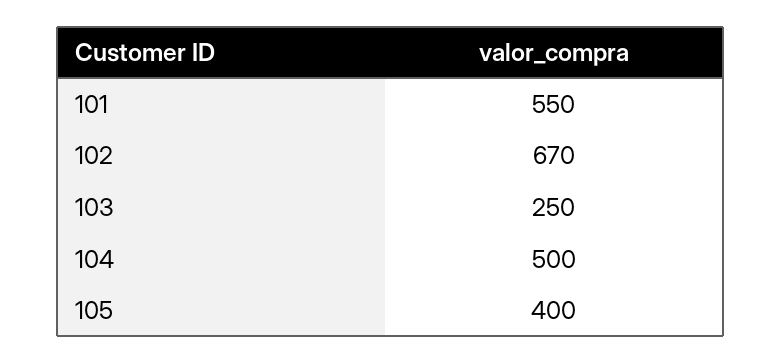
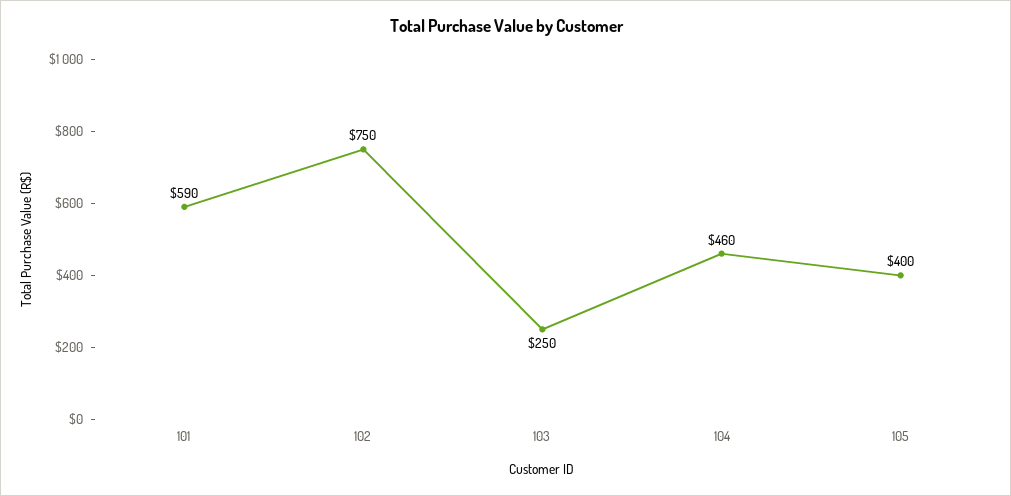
101: 550 -> 590
102: 670 -> 750
104: 500 -> 460

